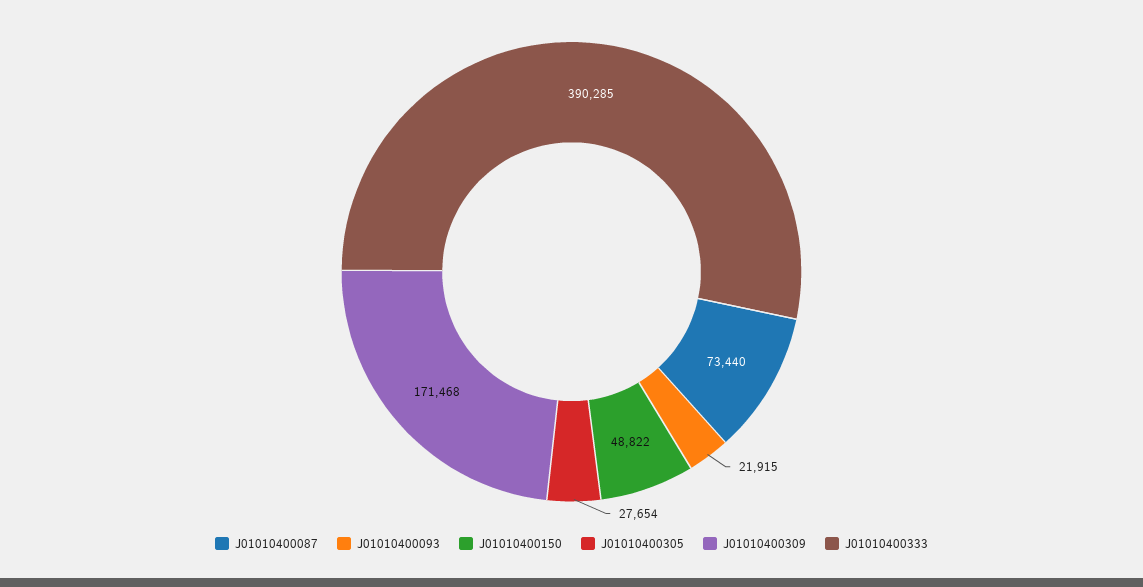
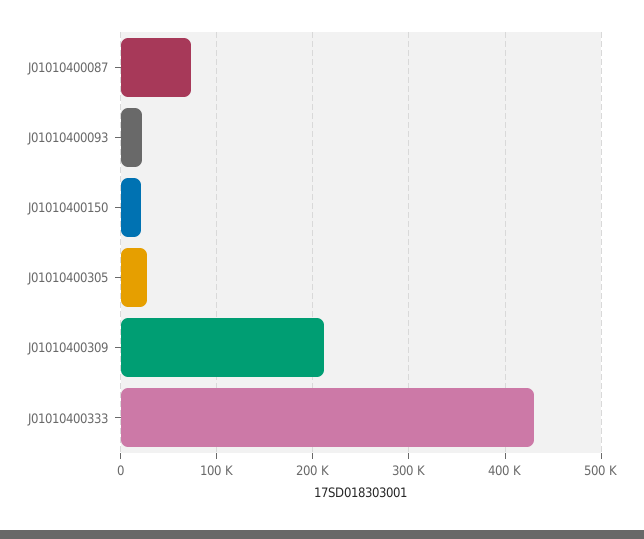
J01010400150: 48822 -> 20000
J01010400309: 171468 -> 210000
J01010400333: 390285 -> 430000

